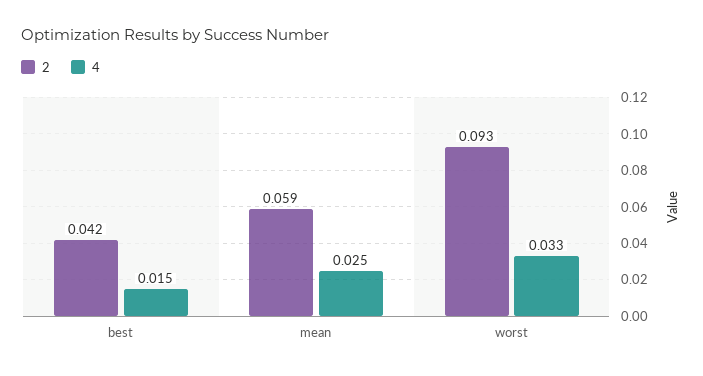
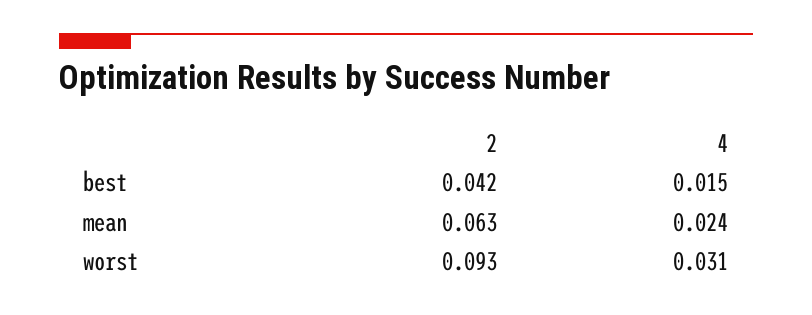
2, mean: 0.059 -> 0.063
4, mean: 0.025 -> 0.024
4, worst: 0.033 -> 0.031

